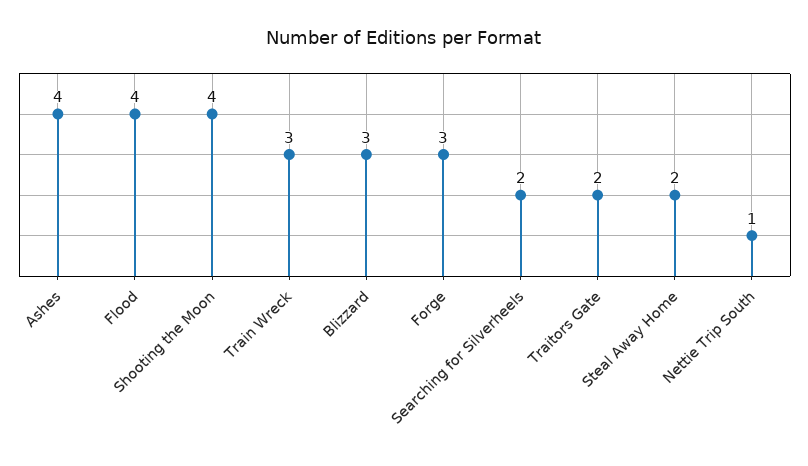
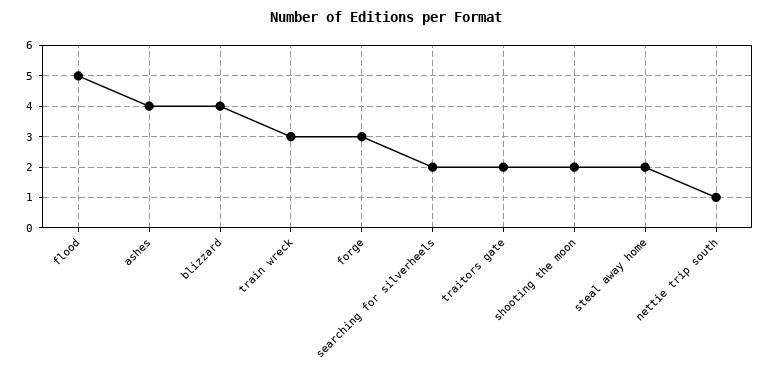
Flood: 4 -> 5
Shooting the Moon: 4 -> 2
Blizzard: 3 -> 4

